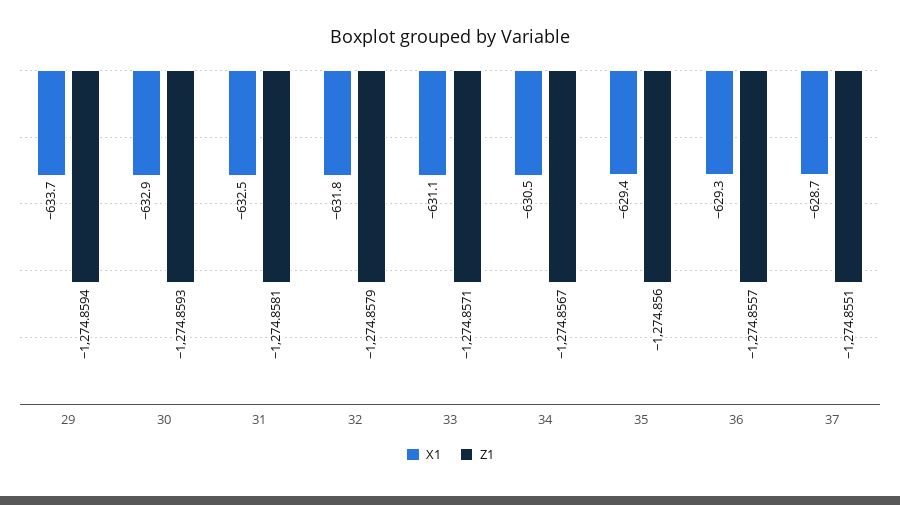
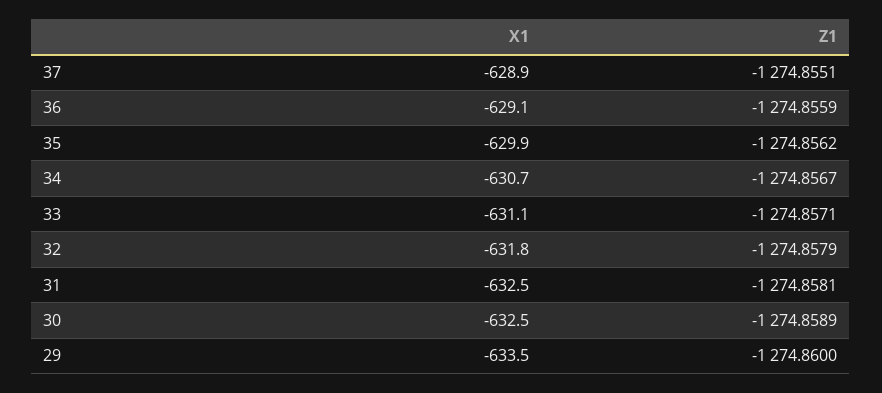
X1, 29: -633.7 -> -633.5
Z1, 29: -1274.8594 -> -1274.86
X1, 30: -632.9 -> -632.5
Z1, 30: -1274.8593 -> -1274.8589
X1, 34: -630.5 -> -630.7
X1, 35: -629.4 -> -629.9
Z1, 35: -1274.856 -> -1274.8562
X1, 36: -629.3 -> -629.1
Z1, 36: -1274.8557 -> -1274.8559
X1, 37: -628.7 -> -628.9

